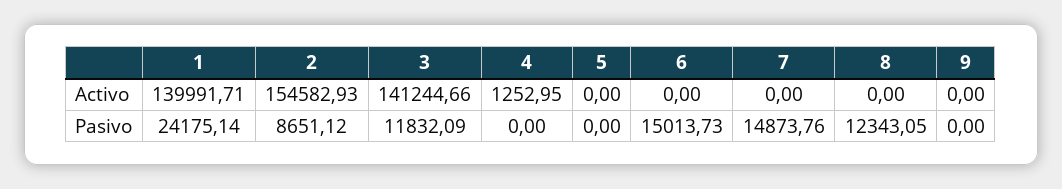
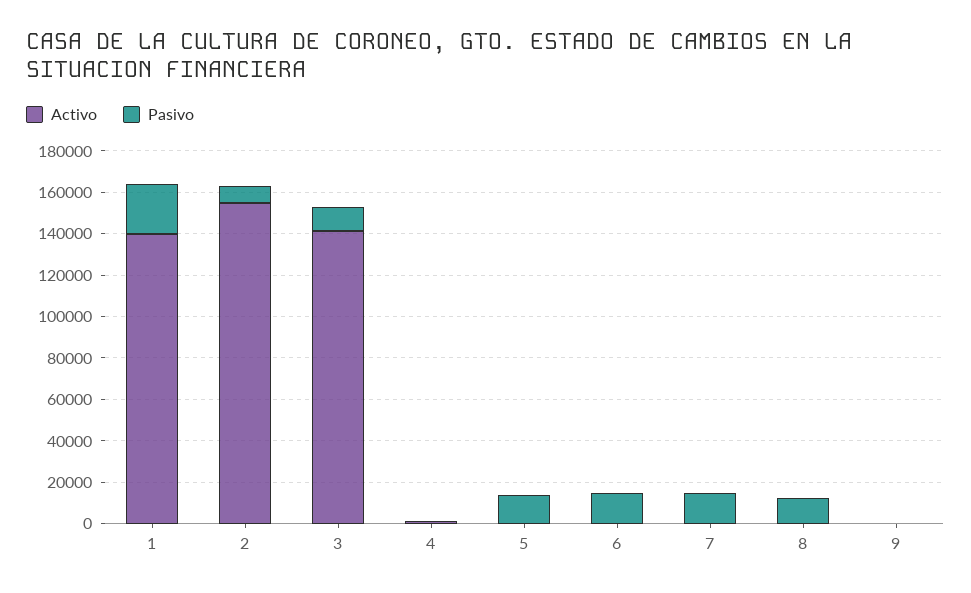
Pasivo, 5: 0 -> 15000

